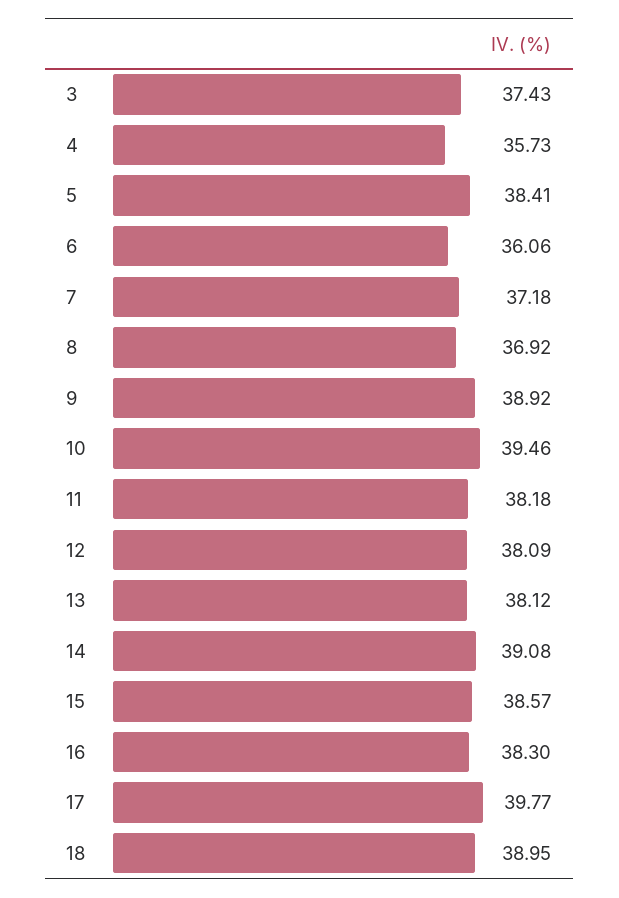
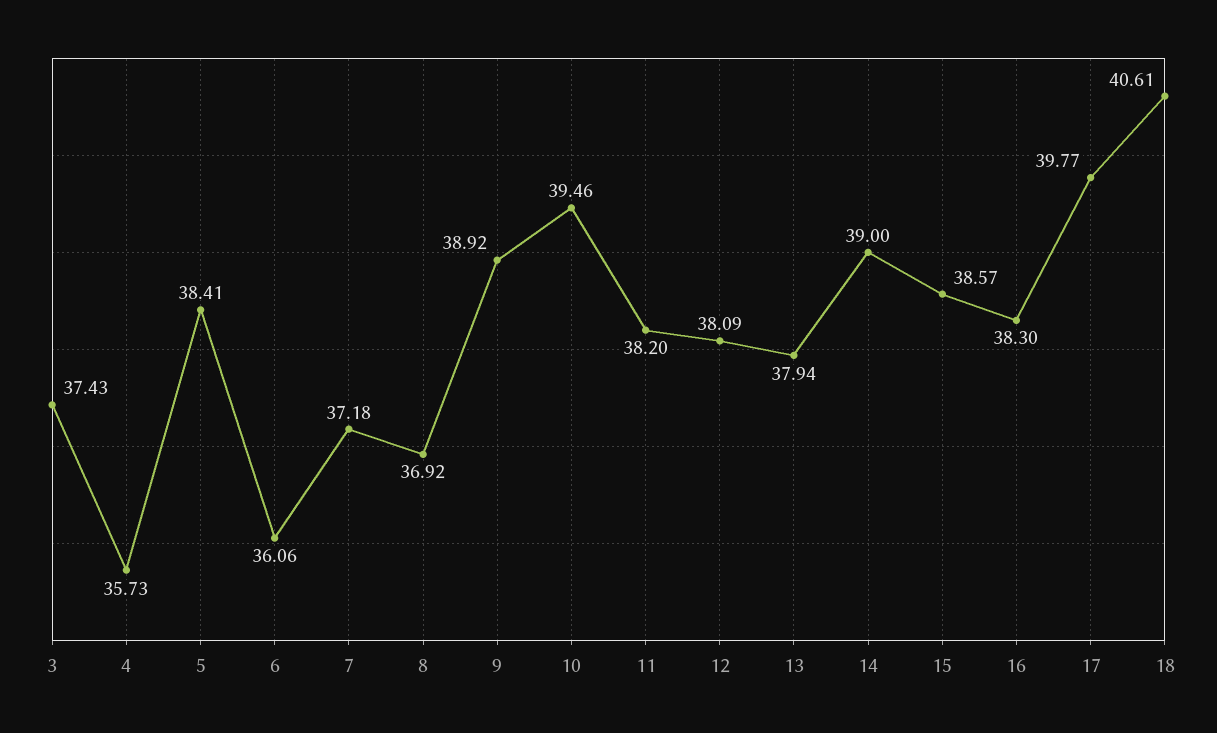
11: 38.18 -> 38.2
13: 38.12 -> 37.94
14: 39.08 -> 39
18: 38.95 -> 40.61

